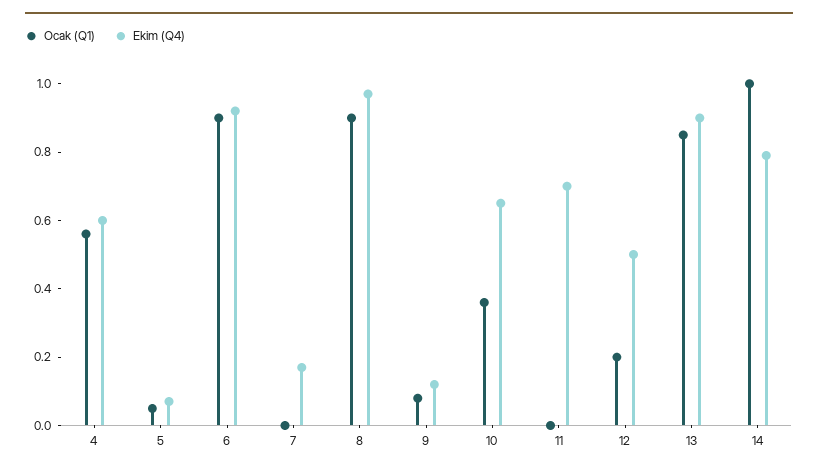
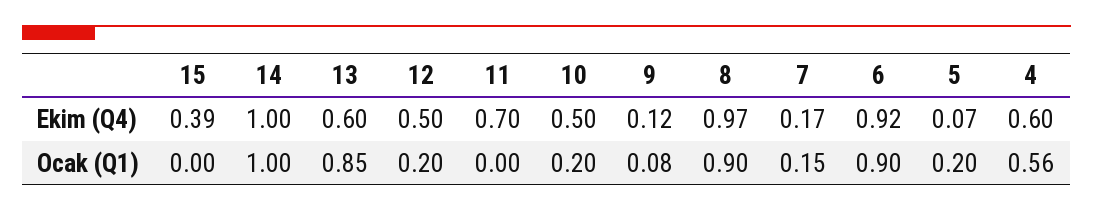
Ocak (Q1), 5: 0.05 -> 0.2
Ocak (Q1), 7: 0 -> 0.15
Ocak (Q1), 10: 0.35 -> 0.2
Ekim (Q4), 10: 0.65 -> 0.5
Ekim (Q4), 13: 0.9 -> 0.6
Ekim (Q4), 14: 0.8 -> 1
Ekim (Q4), 15: none -> 0.39
Ocak (Q1), 15: none -> 0

